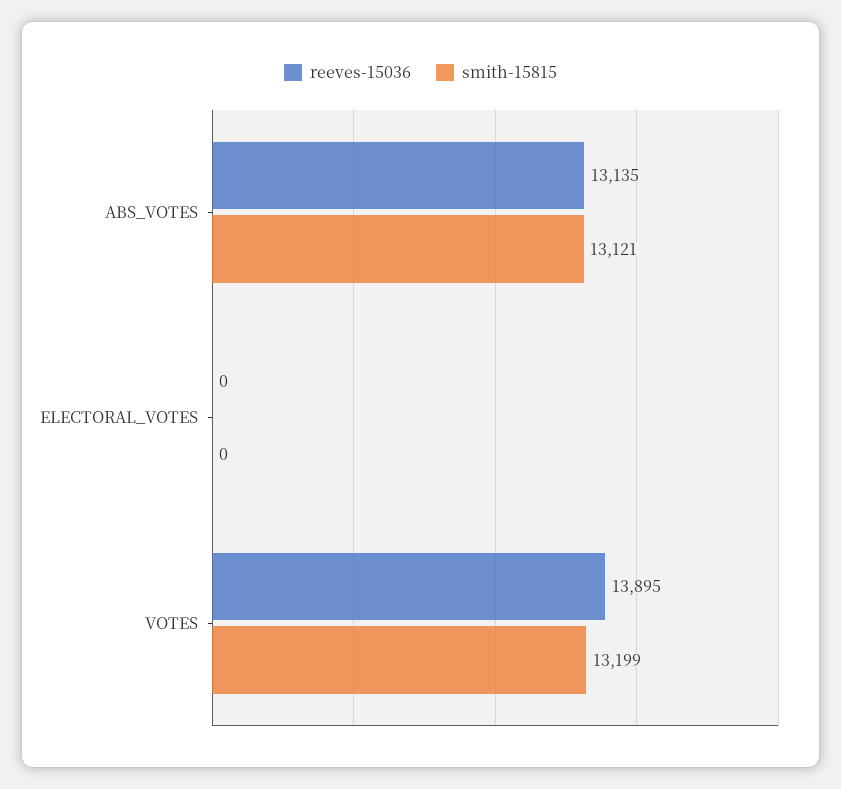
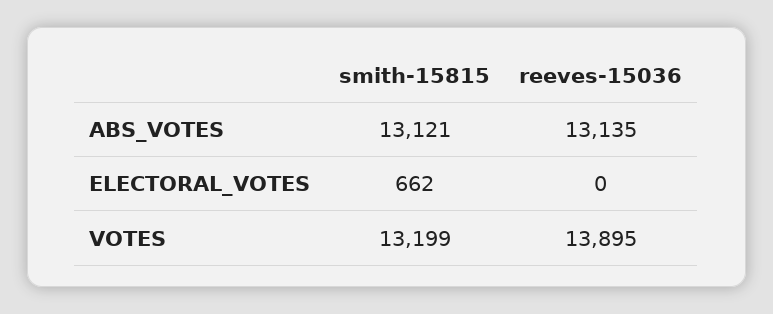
smith-15815, ELECTORAL_VOTES: 0 -> 662

